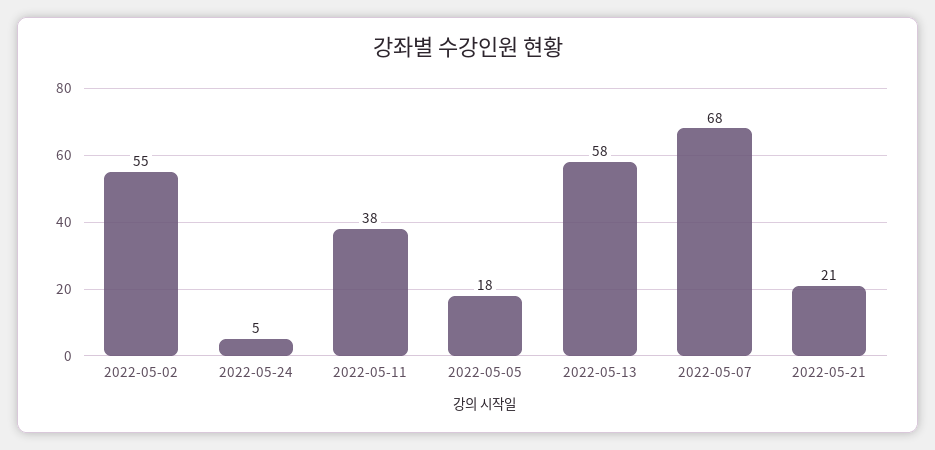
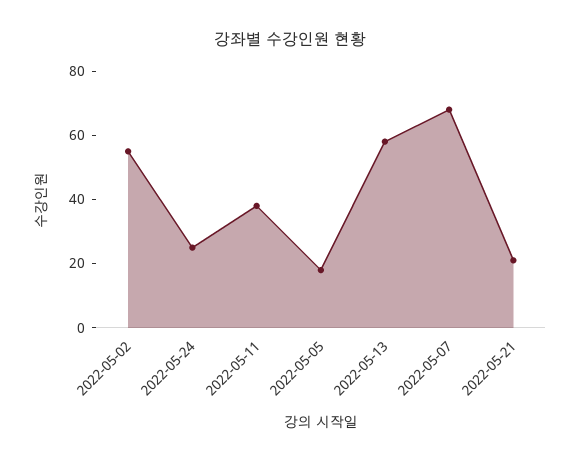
2022-05-24: 5 -> 25

